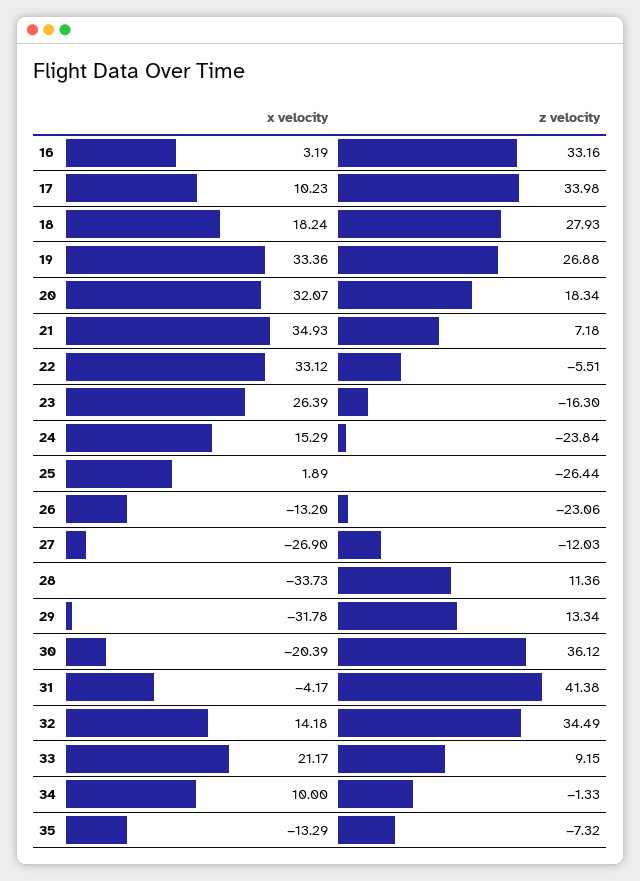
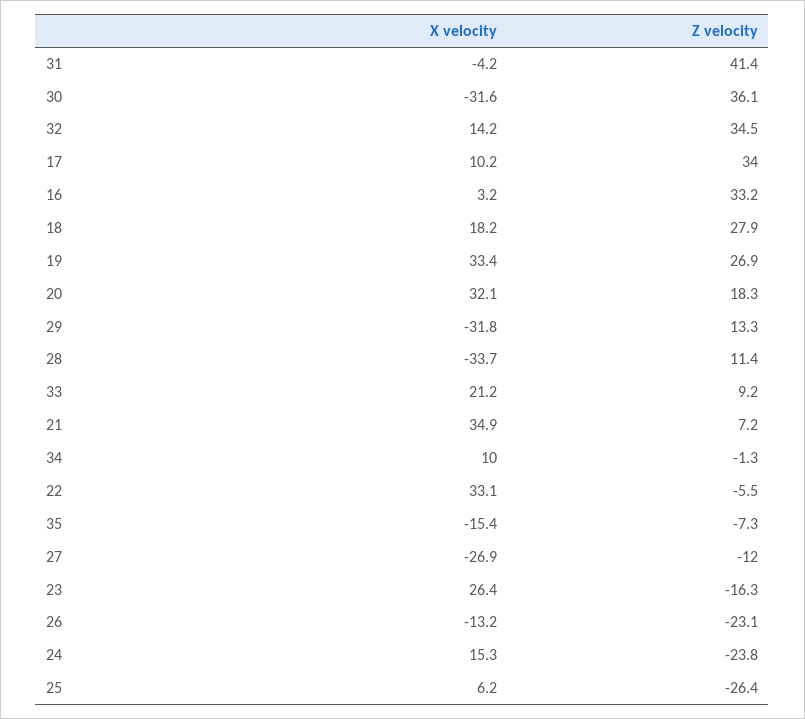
x velocity, 25: 1.89 -> 6.2
x velocity, 30: -20.39 -> -31.6
x velocity, 35: -13.29 -> -15.4

